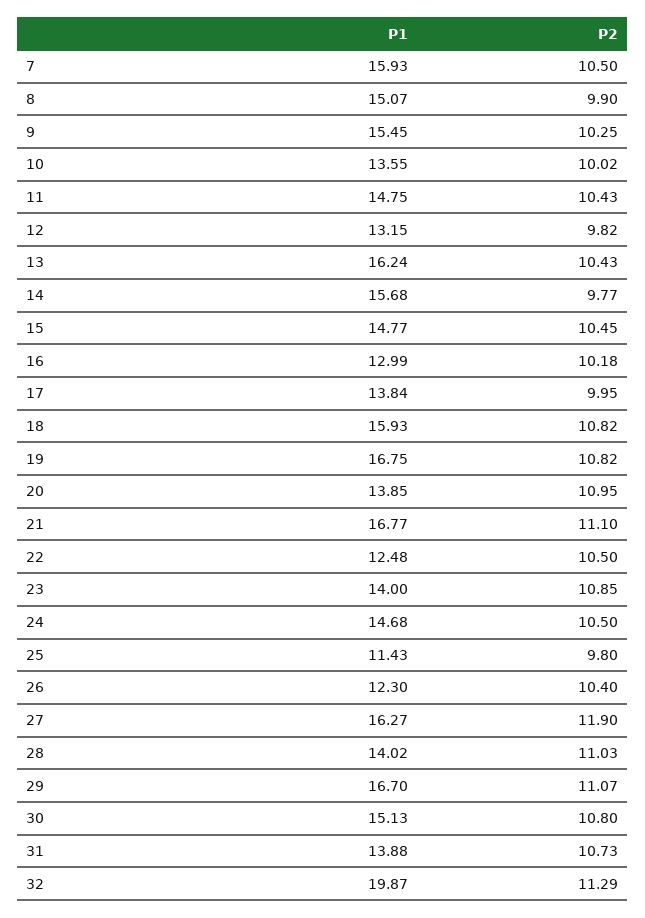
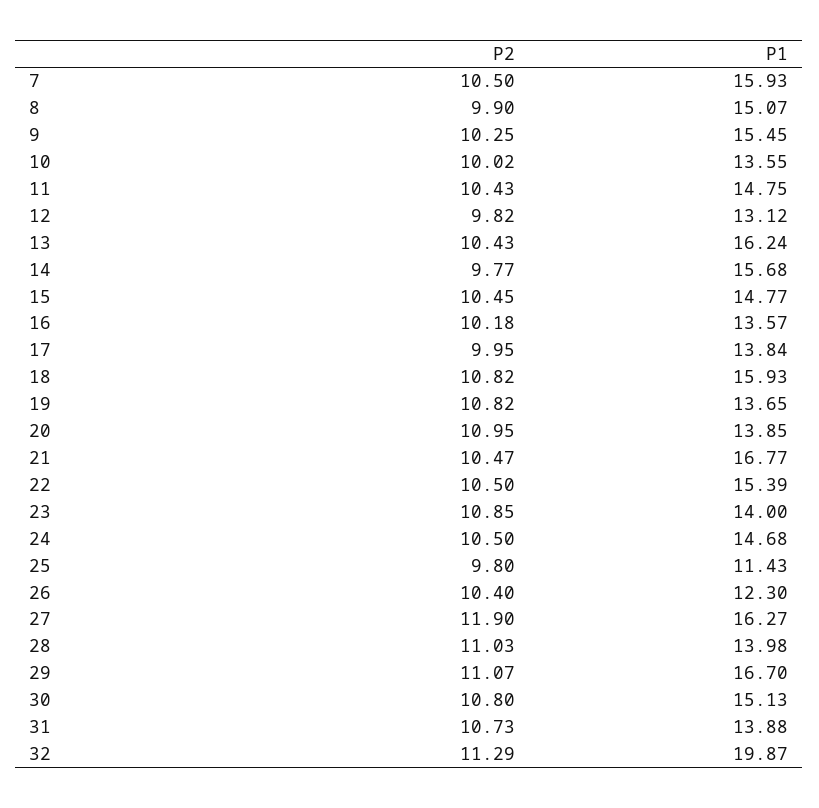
P1, 12: 13.15 -> 13.12
P1, 16: 12.99 -> 13.57
P1, 19: 16.75 -> 13.65
P2, 21: 11.1 -> 10.47
P1, 22: 12.48 -> 15.39
P1, 28: 14.02 -> 13.98

